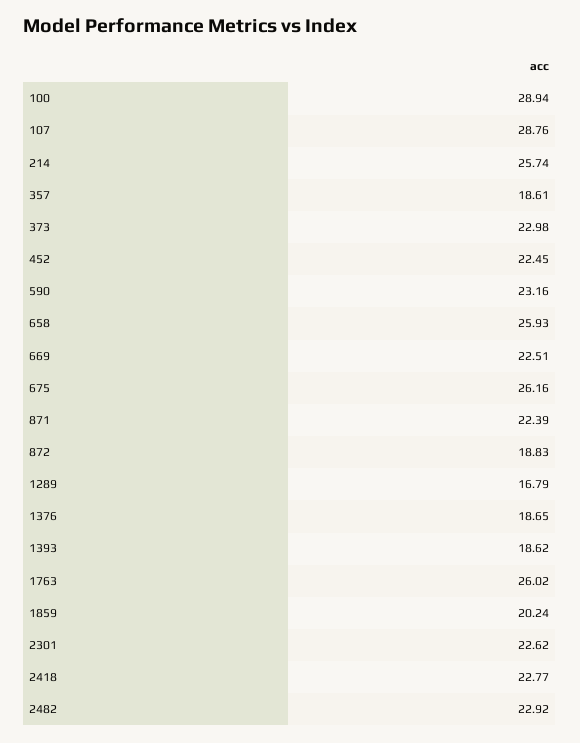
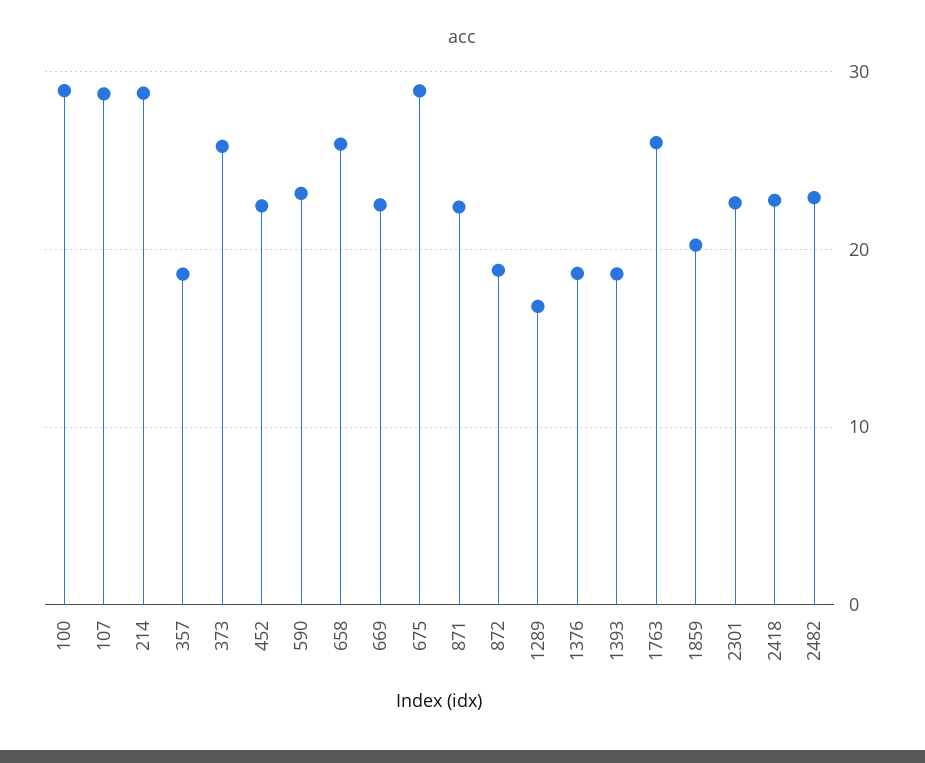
214: 25.74 -> 29
373: 22.98 -> 26
675: 26.16 -> 29

